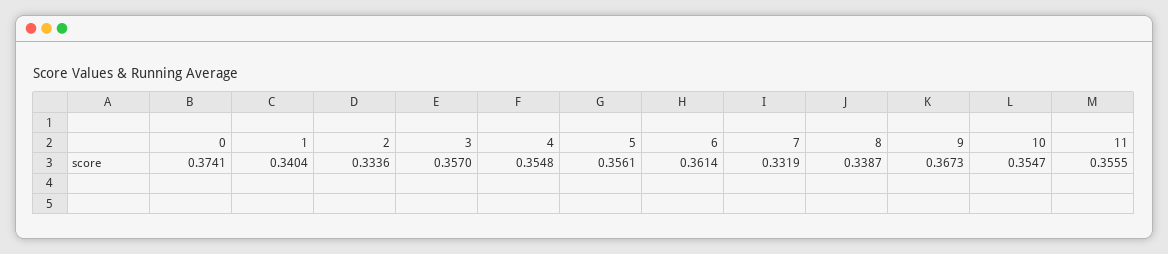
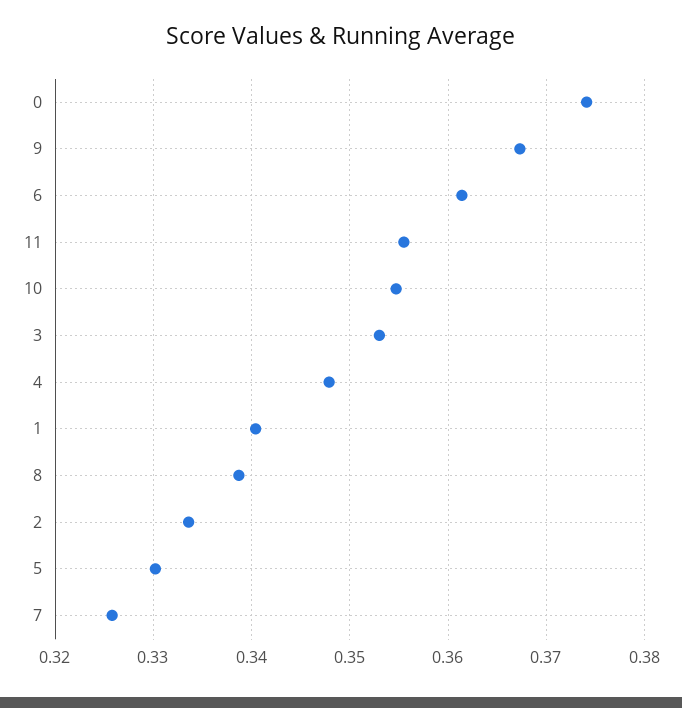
3: 0.357 -> 0.353
4: 0.3548 -> 0.348
5: 0.3561 -> 0.33
7: 0.3319 -> 0.326

